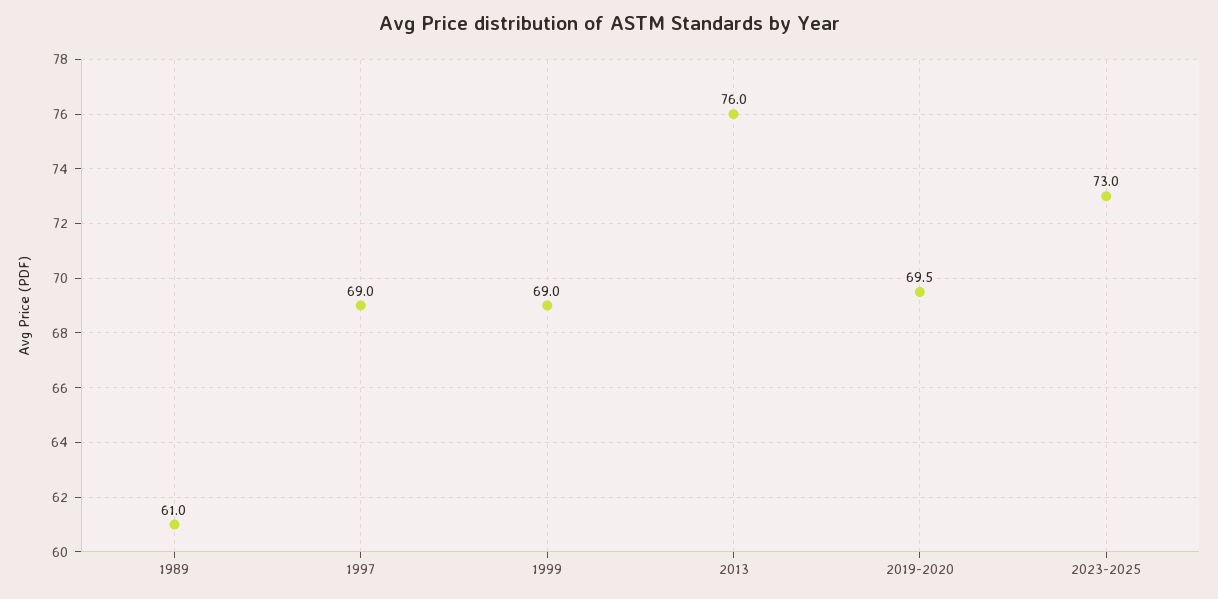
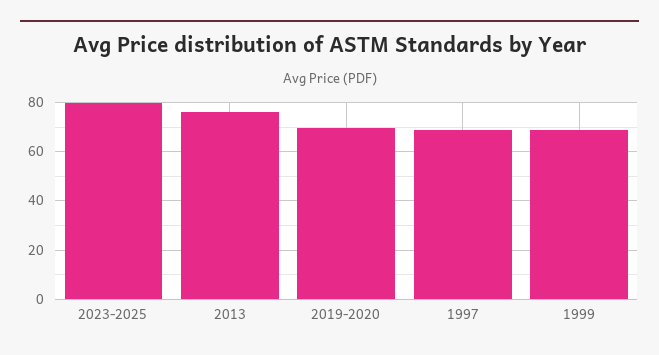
1989: 61 -> none
2023-2025: 73 -> 80

